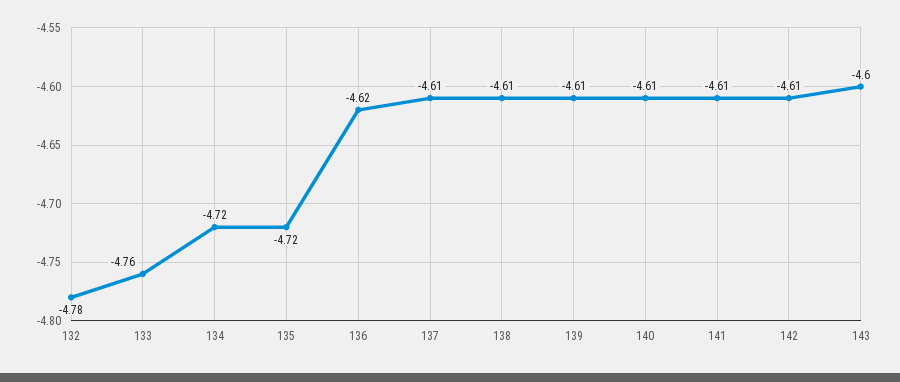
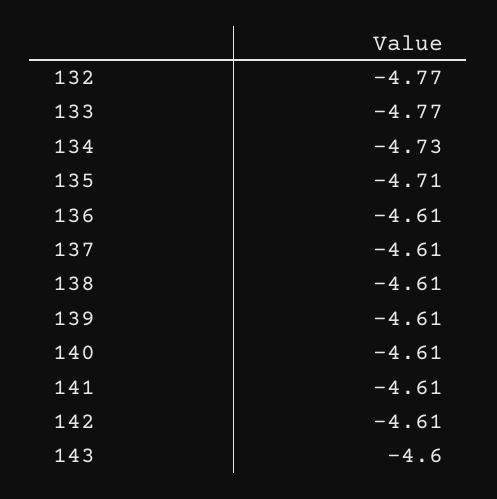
132: -4.78 -> -4.77
133: -4.76 -> -4.77
134: -4.72 -> -4.73
135: -4.72 -> -4.71
136: -4.62 -> -4.61

